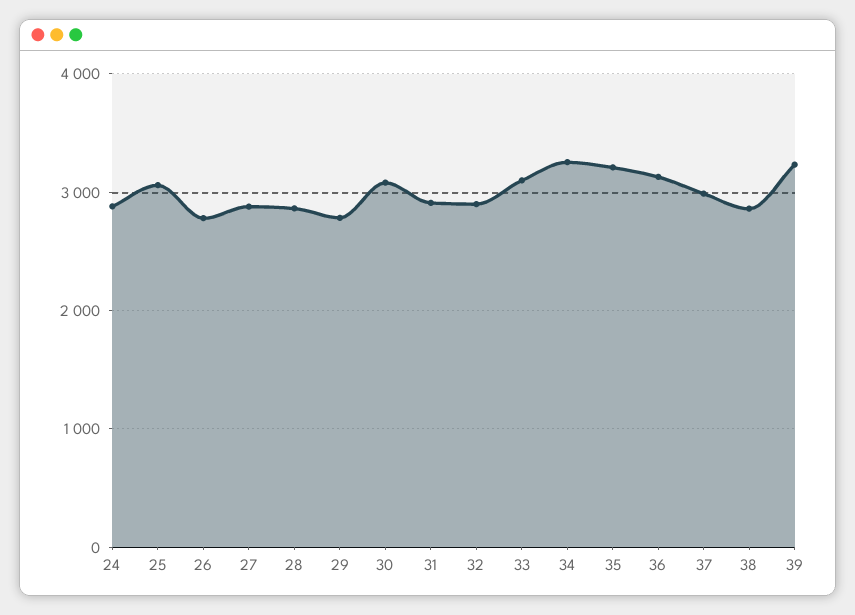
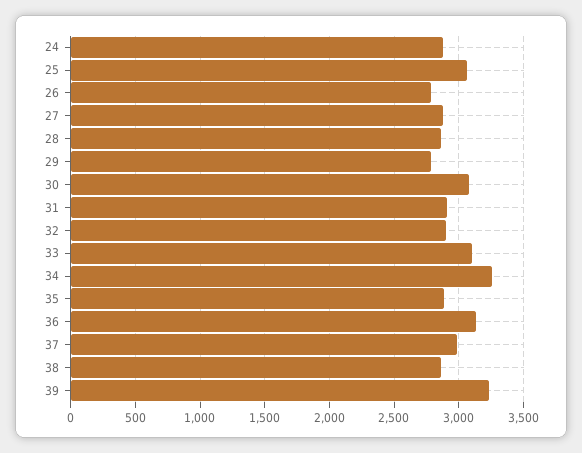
35: 3200 -> 2900

